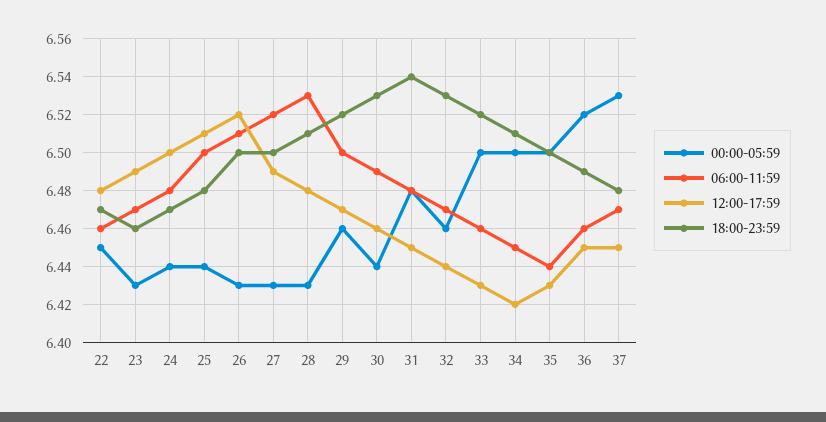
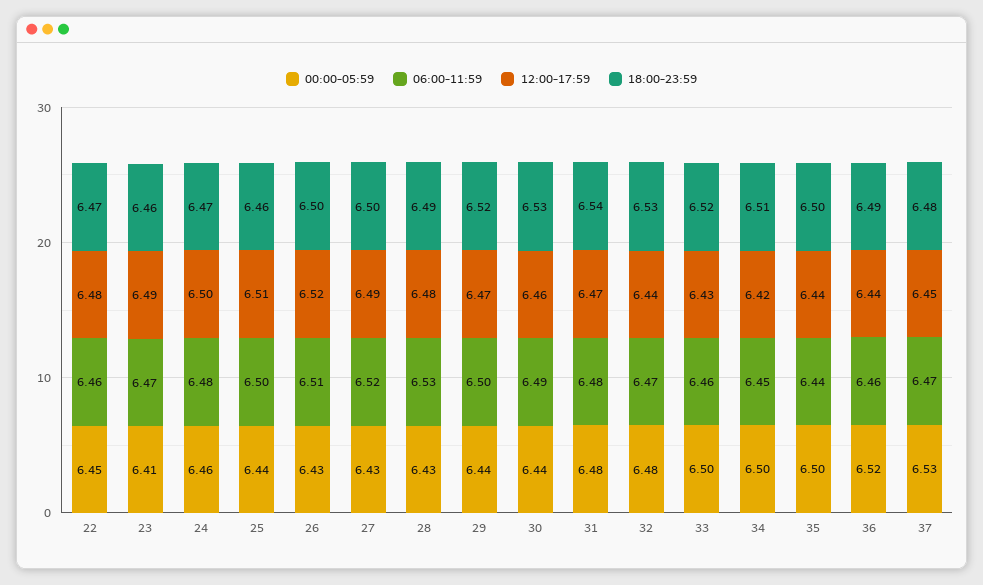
00:00-05:59, 23: 6.43 -> 6.41
00:00-05:59, 24: 6.44 -> 6.46
18:00-23:59, 25: 6.48 -> 6.46
18:00-23:59, 28: 6.51 -> 6.49
00:00-05:59, 29: 6.46 -> 6.44
12:00-17:59, 31: 6.45 -> 6.47
00:00-05:59, 32: 6.46 -> 6.48
12:00-17:59, 35: 6.43 -> 6.44
12:00-17:59, 36: 6.45 -> 6.44

